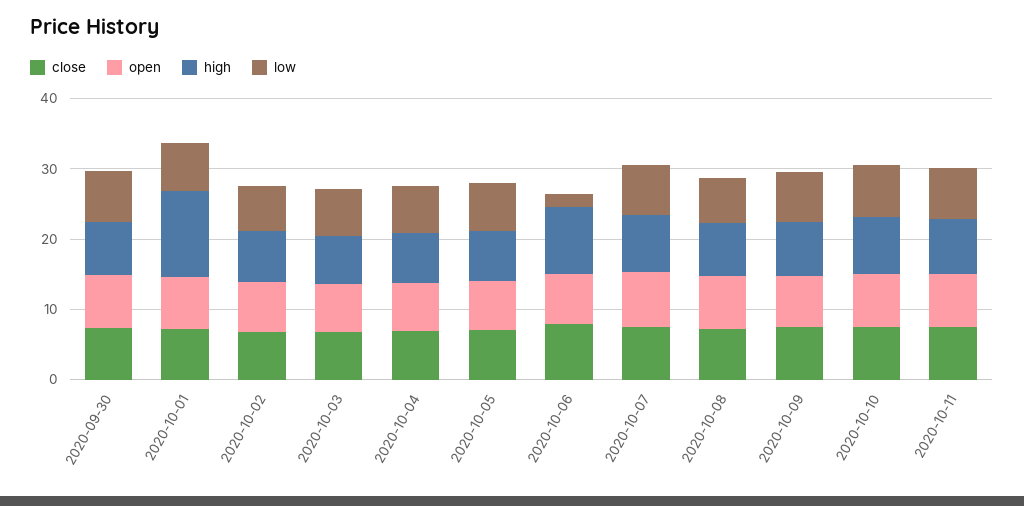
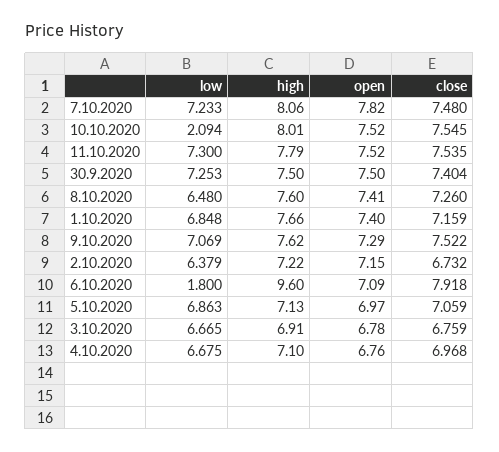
high, 2020-10-01: 12 -> 7.66
low, 2020-10-10: 8 -> 2.094

